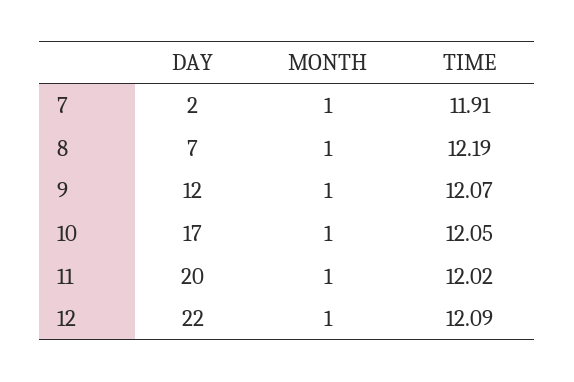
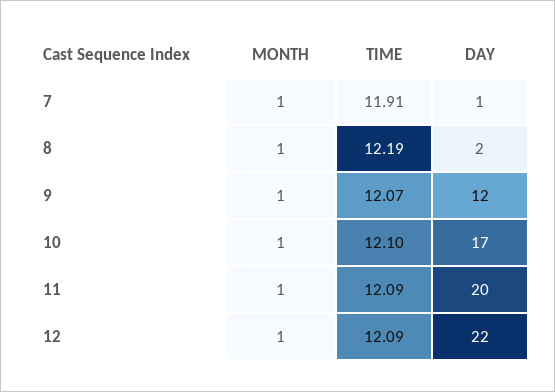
DAY, 7: 2 -> 1
DAY, 8: 7 -> 2
TIME, 10: 12.05 -> 12.1
TIME, 11: 12.02 -> 12.09

